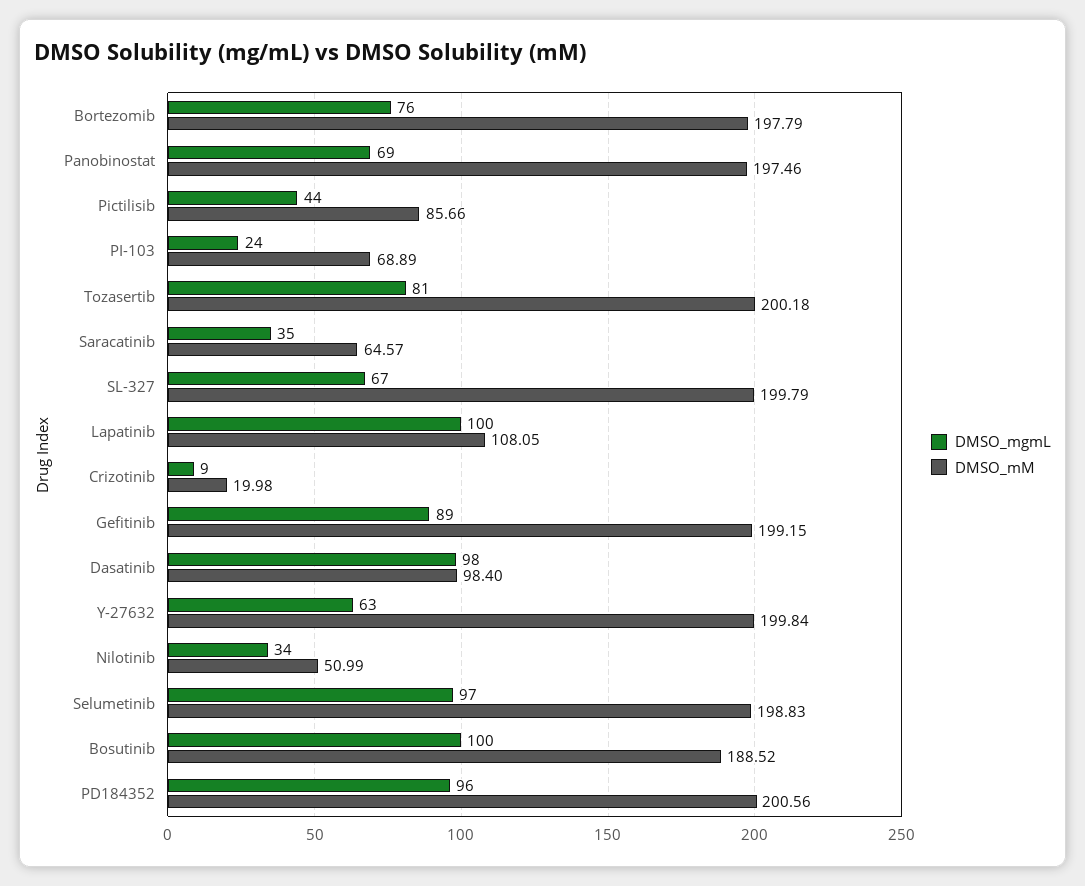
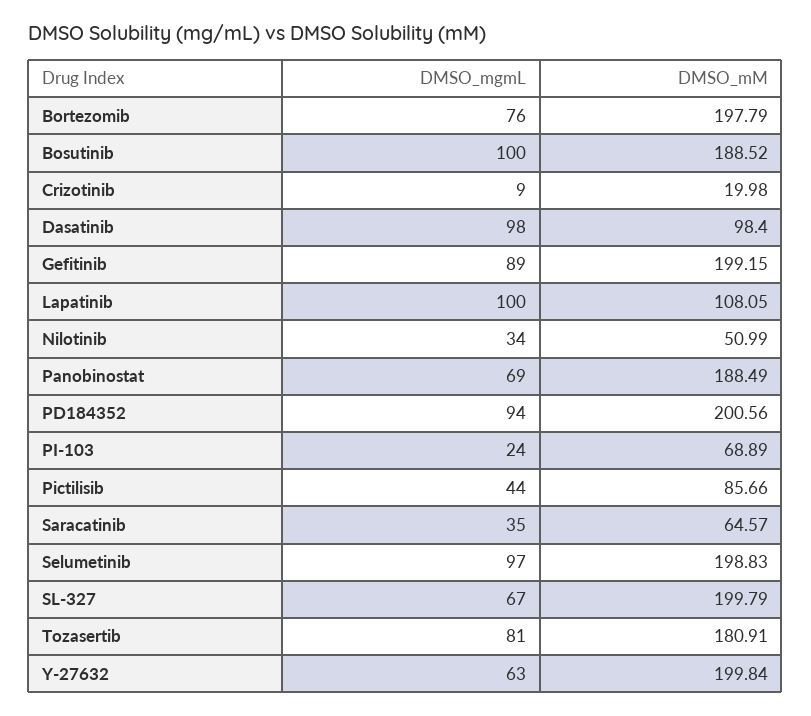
DMSO_mM, Panobinostat: 197.46 -> 188.49
DMSO_mM, Tozasertib: 200.18 -> 180.91
DMSO_mgmL, PD184352: 96 -> 94

